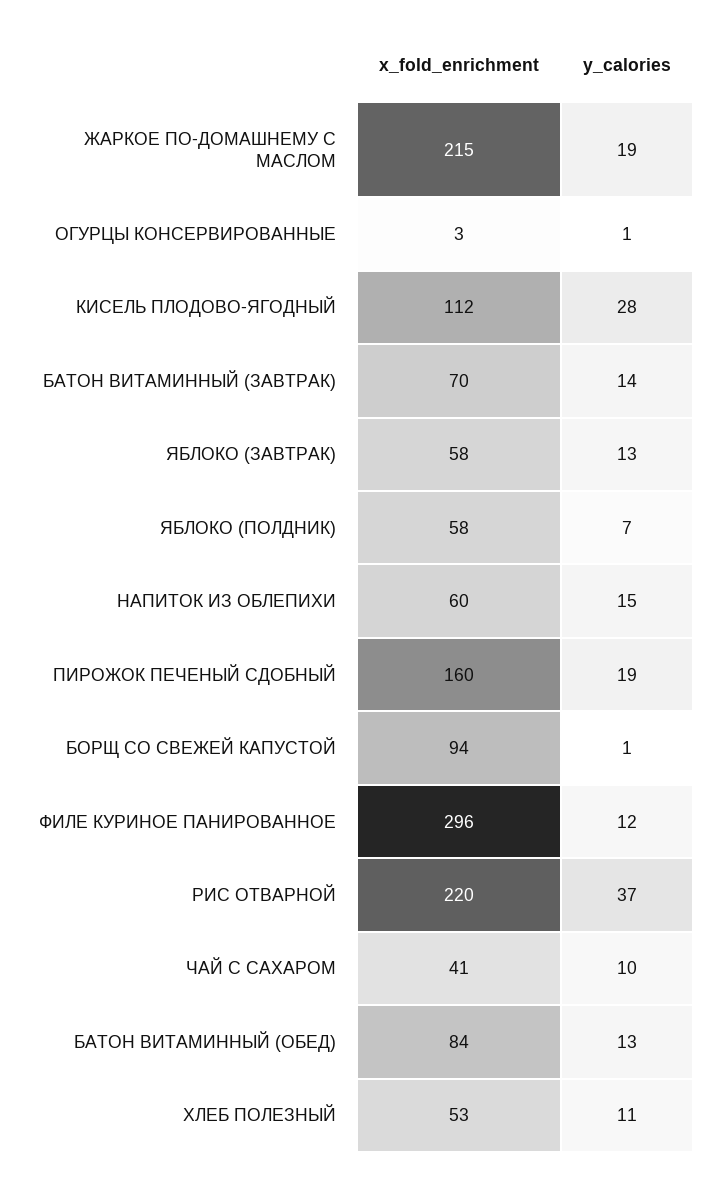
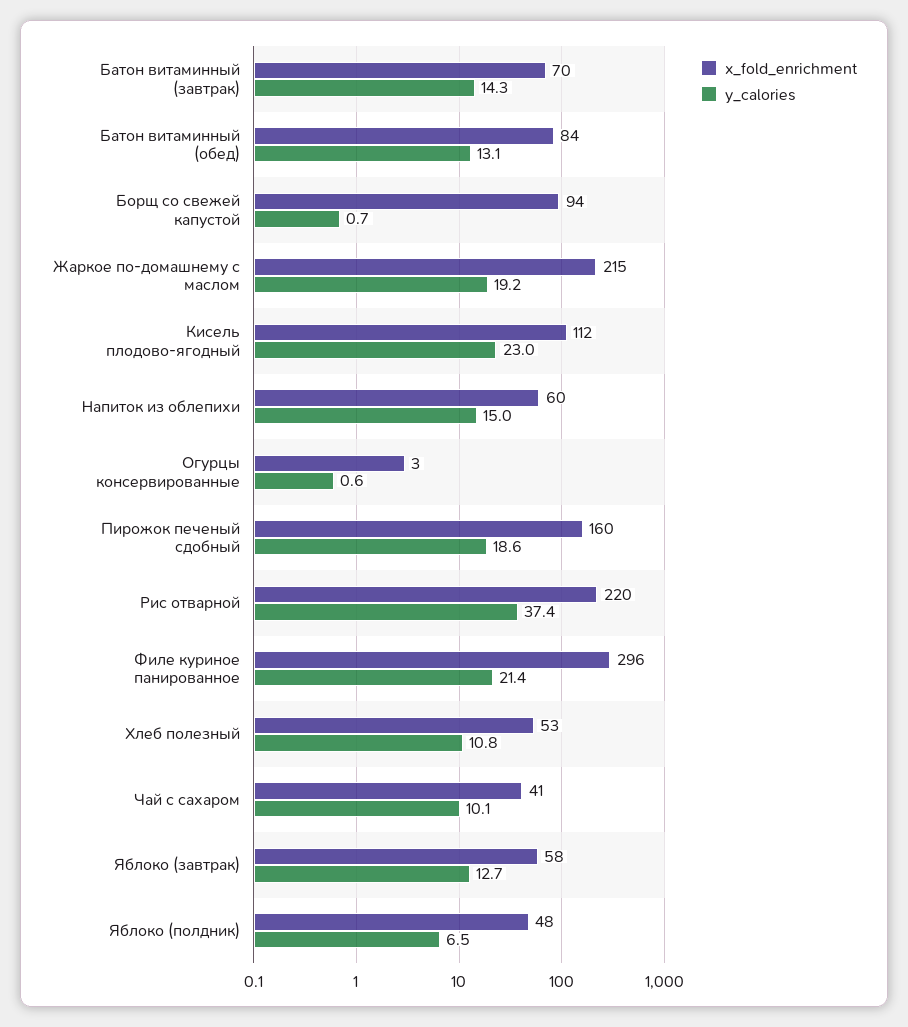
y_calories, КИСЕЛЬ ПЛОДОВО-ЯГОДНЫЙ: 28 -> 23
x_fold_enrichment, ЯБЛОКО (ПОЛДНИК): 58 -> 48
y_calories, ФИЛЕ КУРИНОЕ ПАНИРОВАННОЕ: 12 -> 21.4

